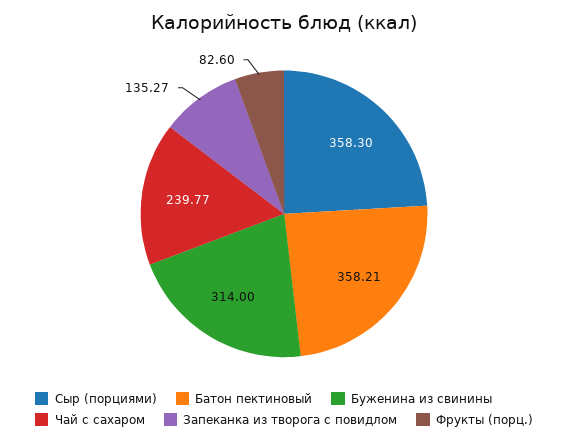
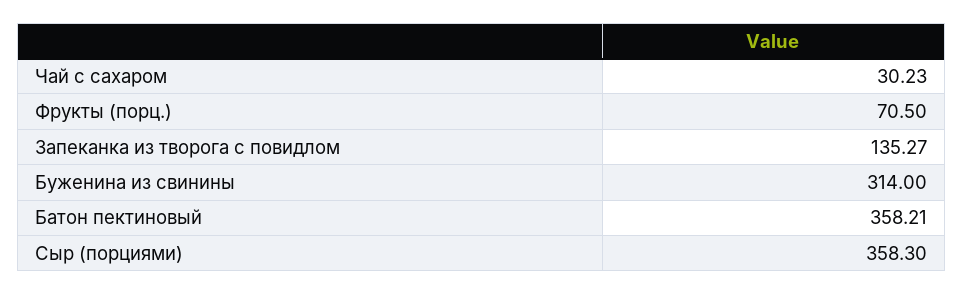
Чай с сахаром: 239.77 -> 30.23
Фрукты (порц.): 82.6 -> 70.5

